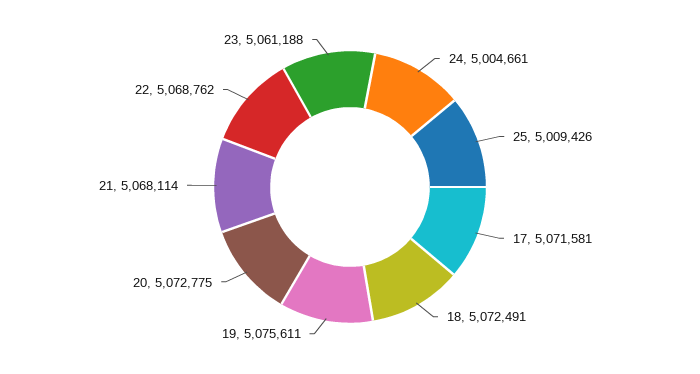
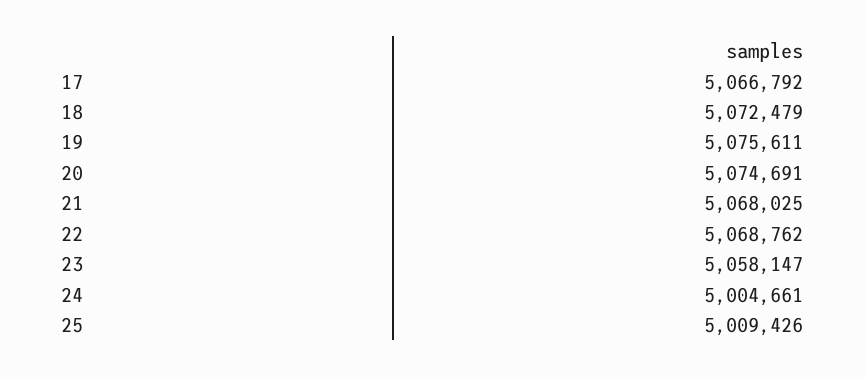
17: 5071581 -> 5066792
18: 5072491 -> 5072479
20: 5072775 -> 5074691
21: 5068114 -> 5068025
23: 5061188 -> 5058147

